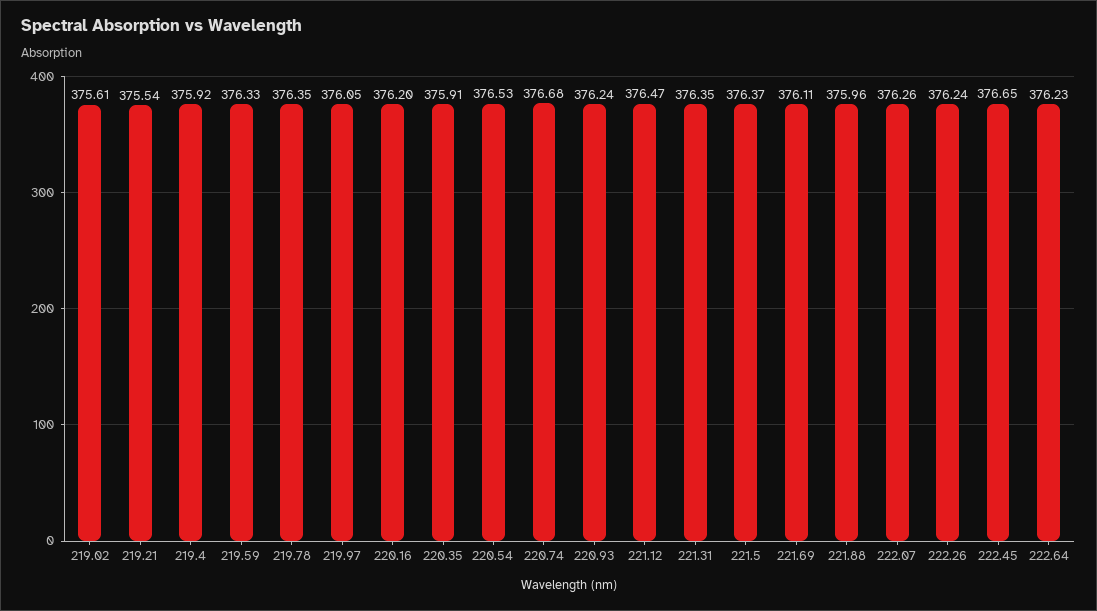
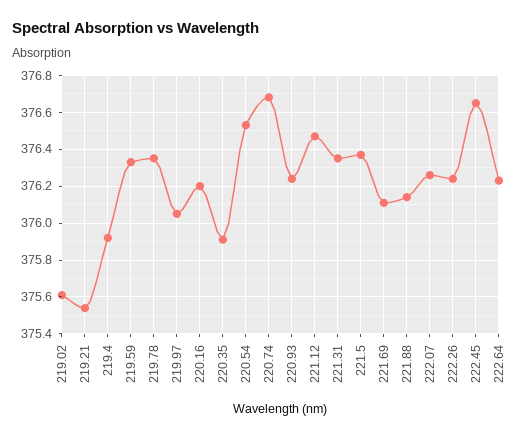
221.88: 375.96 -> 376.15

